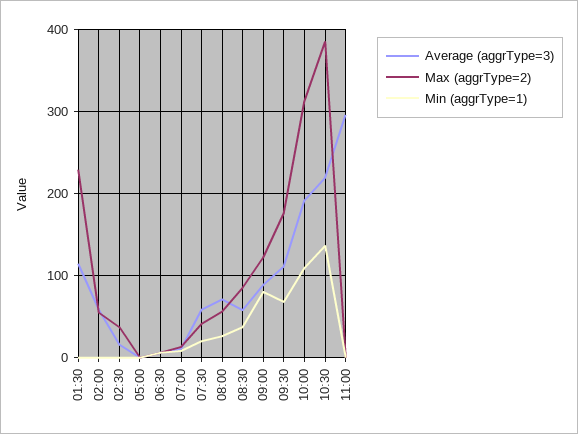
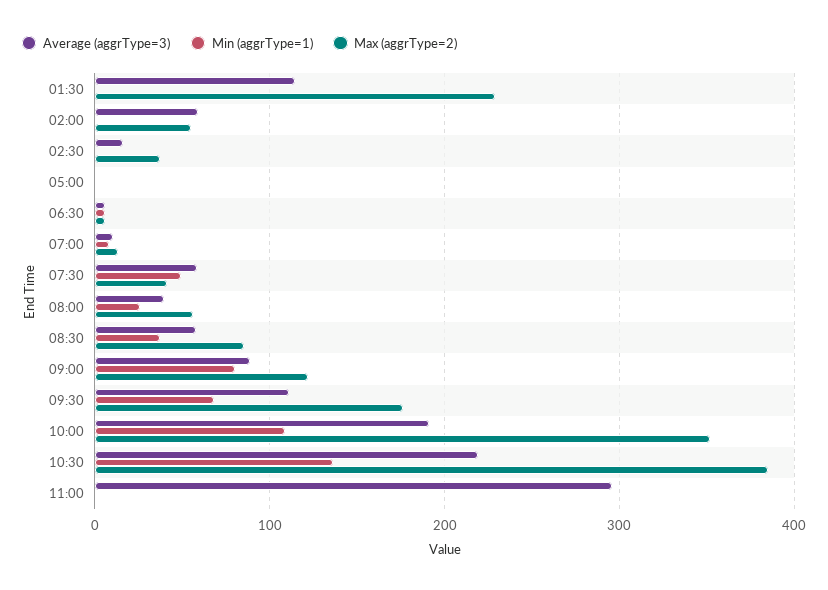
Min (aggrType=1), 07:30: 20 -> 50
Average (aggrType=3), 08:00: 70 -> 40
Max (aggrType=2), 10:00: 310 -> 350

